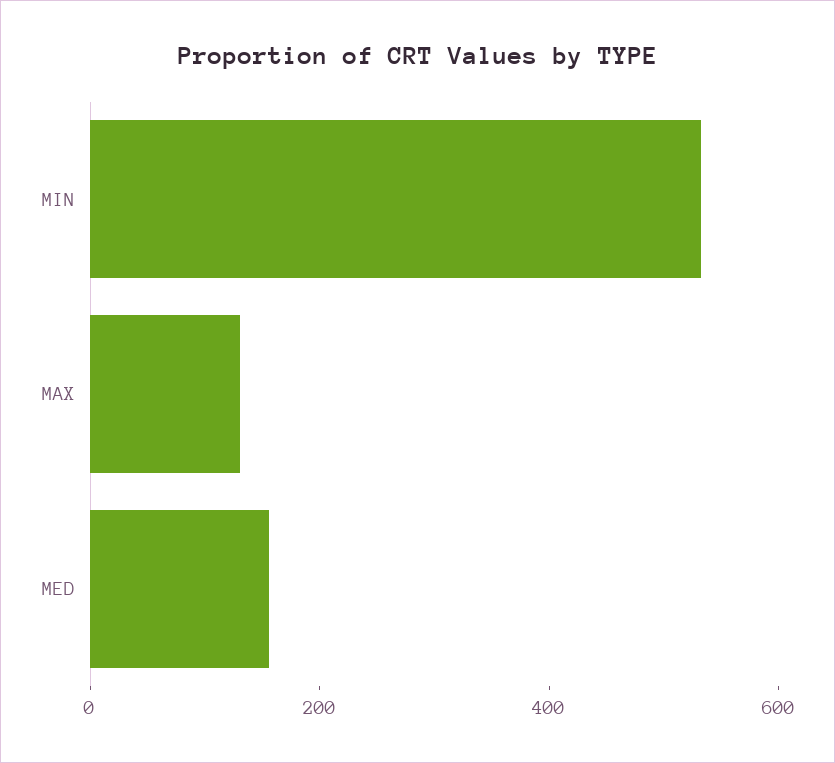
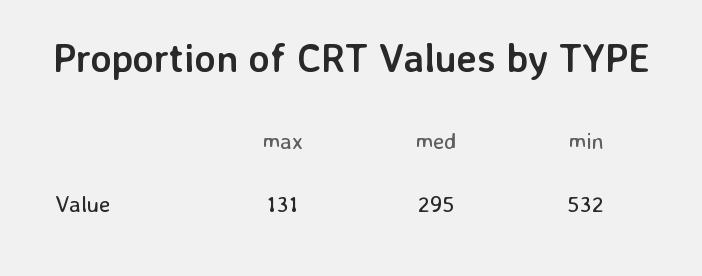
MED: 150 -> 295

